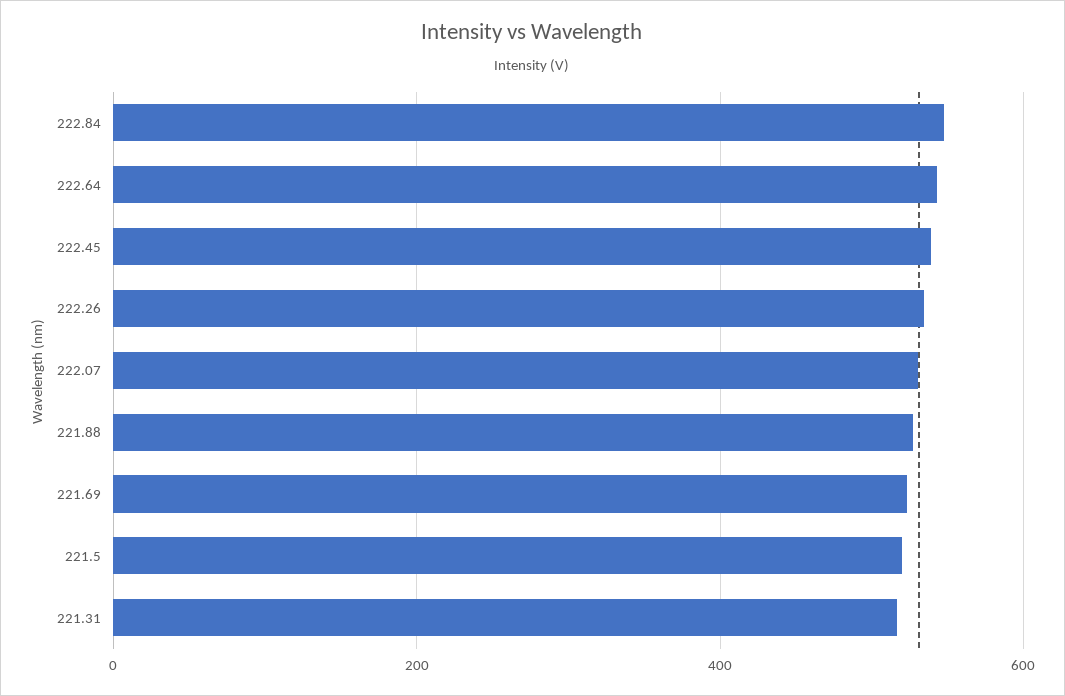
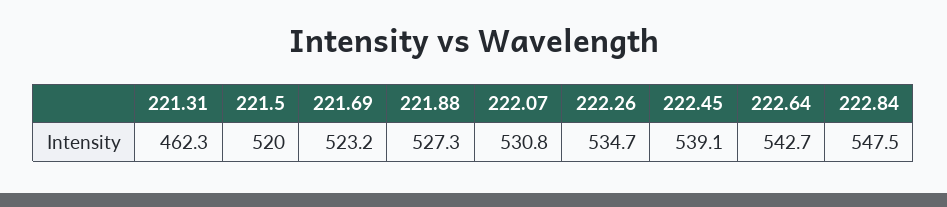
221.31: 520 -> 462.3

